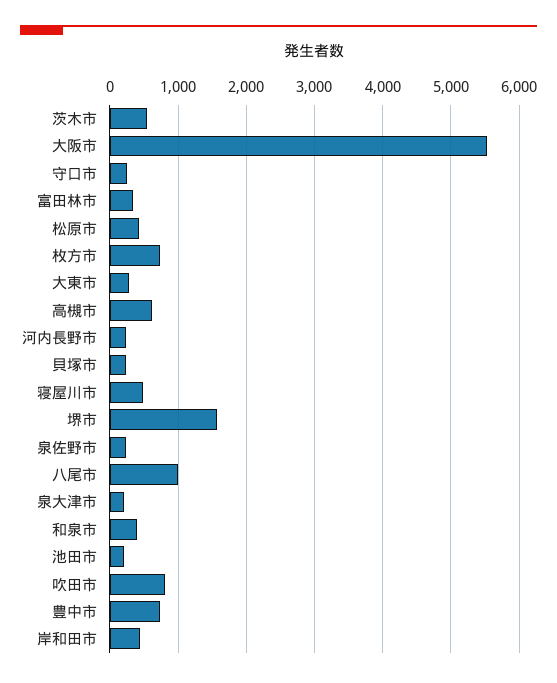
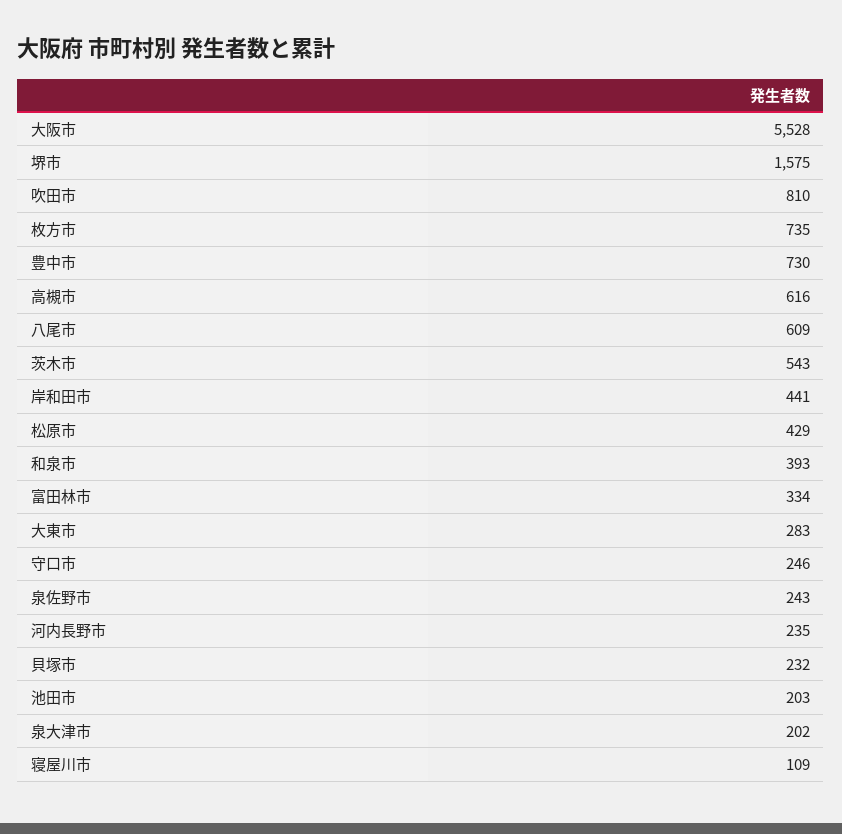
寝屋川市: 500 -> 109
八尾市: 1000 -> 609

